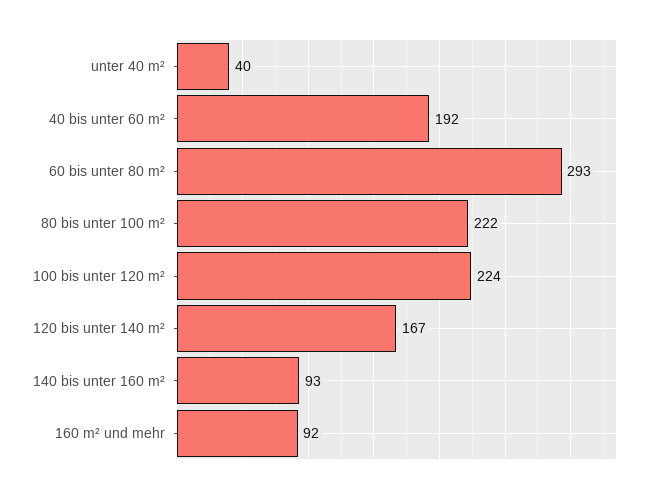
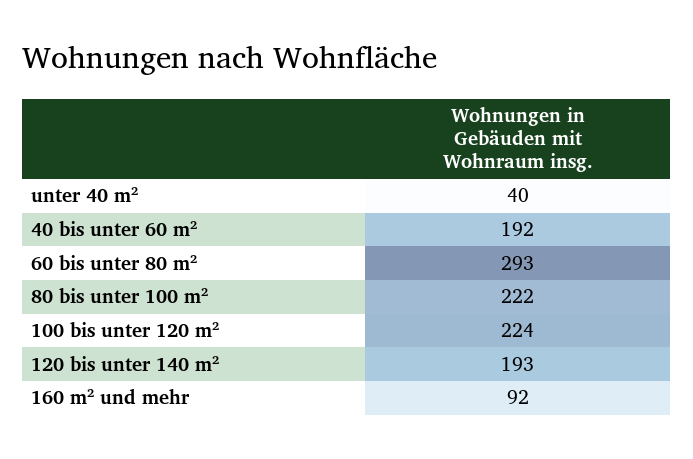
120 bis unter 140 m²: 167 -> 193
140 bis unter 160 m²: 93 -> none

